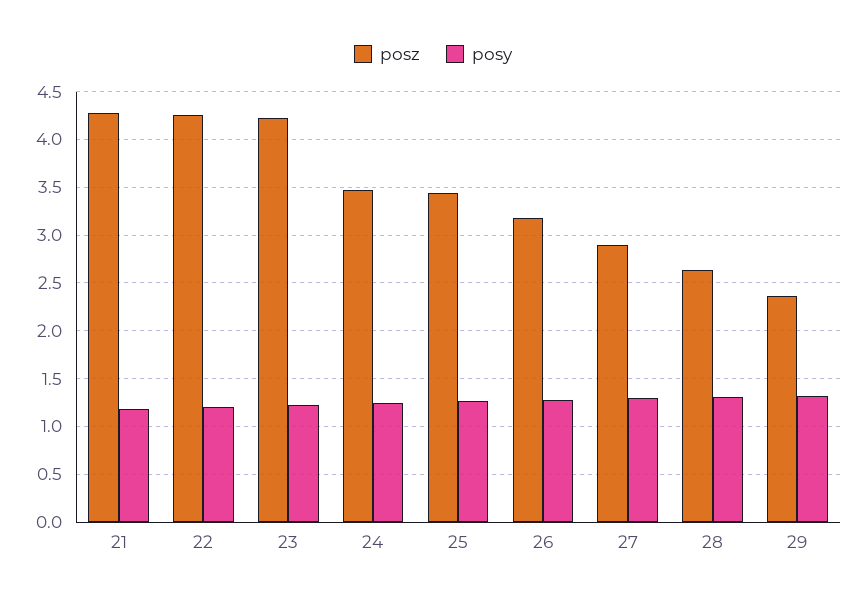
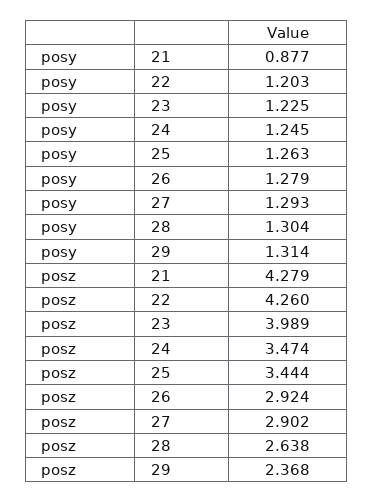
posy, 21: 1.2 -> 0.877
posz, 23: 4.2 -> 3.989
posz, 26: 3.2 -> 2.924

